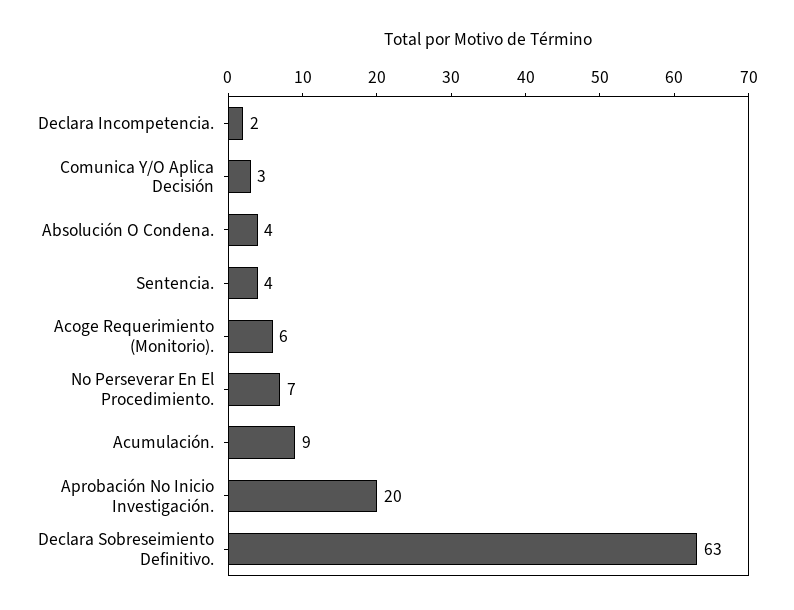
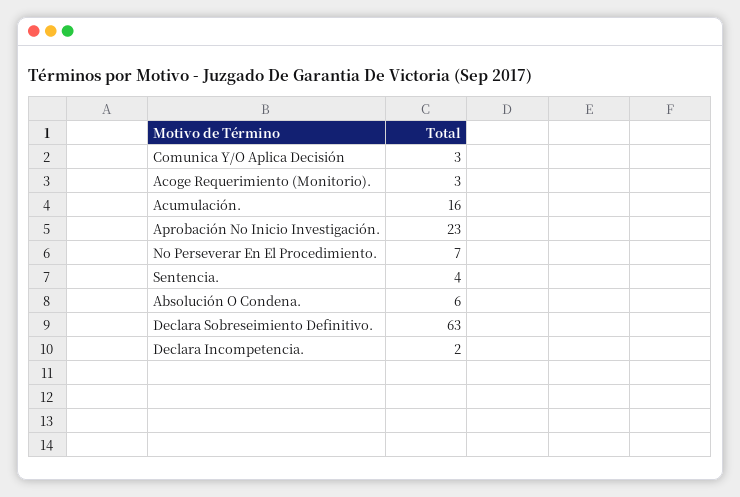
Absolución O Condena.: 4 -> 6
Acoge Requerimiento (Monitorio).: 6 -> 3
Acumulación.: 9 -> 16
Aprobación No Inicio Investigación.: 20 -> 23

